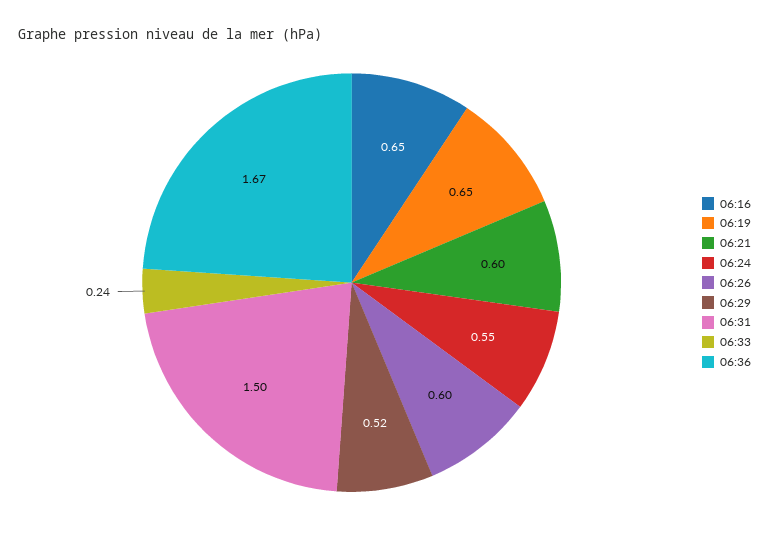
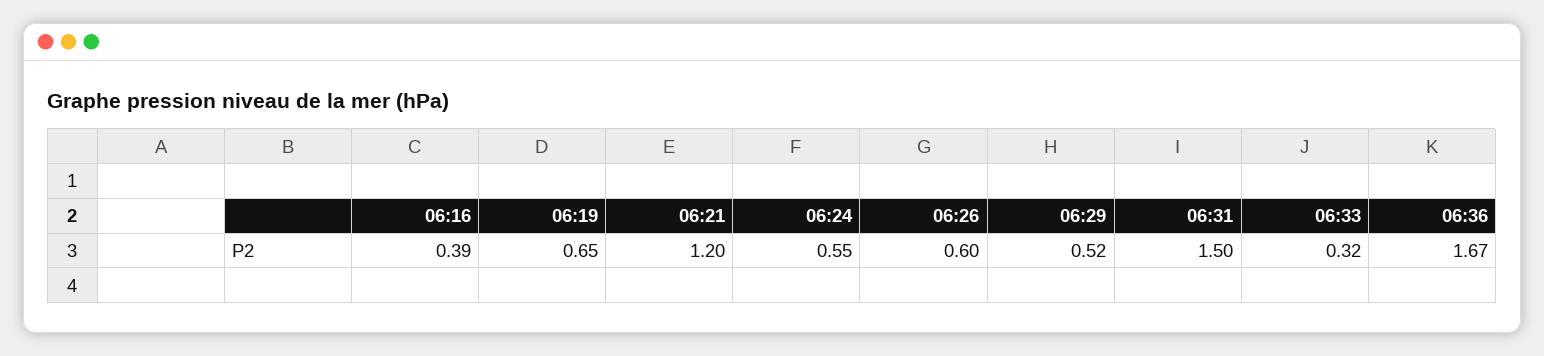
06:16: 0.65 -> 0.39
06:21: 0.6 -> 1.2
06:33: 0.24 -> 0.32

